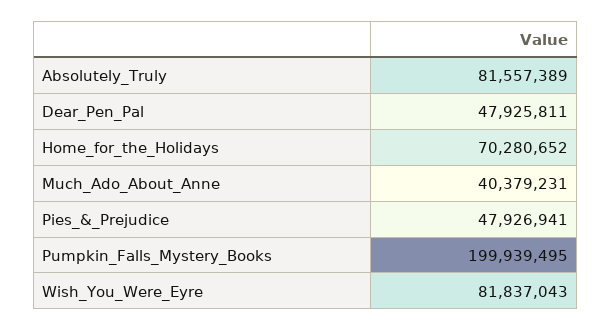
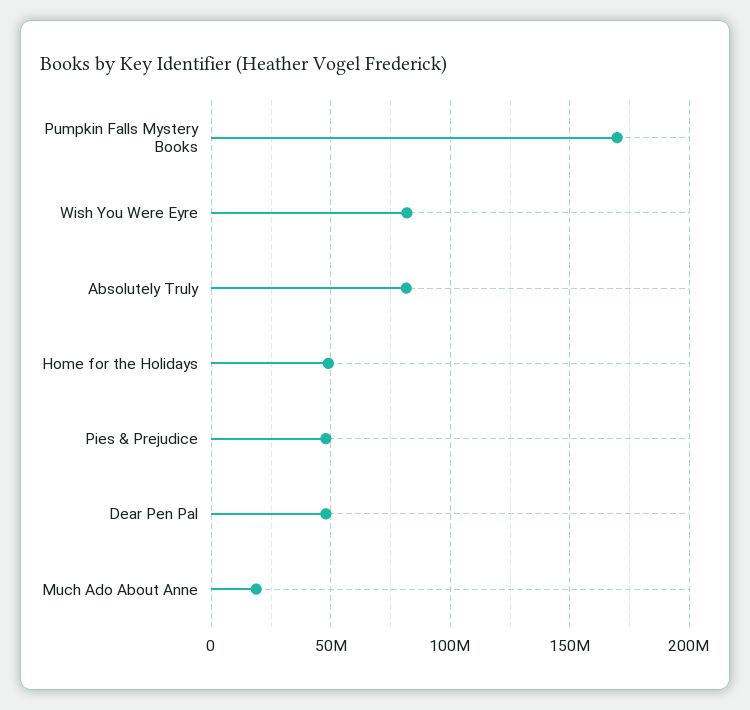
Home_for_the_Holidays: 70280652 -> 50000000
Much_Ado_About_Anne: 40379231 -> 20000000
Pumpkin_Falls_Mystery_Books: 199939495 -> 170000000

